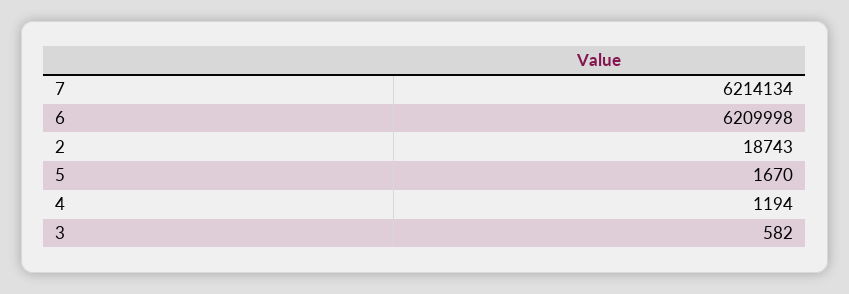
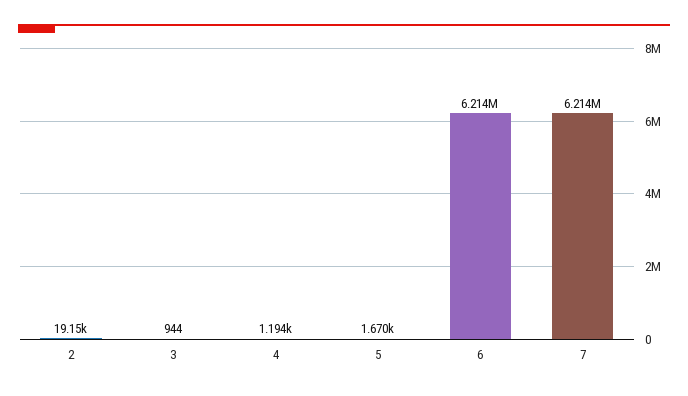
6: 6209998 -> 6214000
2: 18743 -> 19150
3: 582 -> 944

